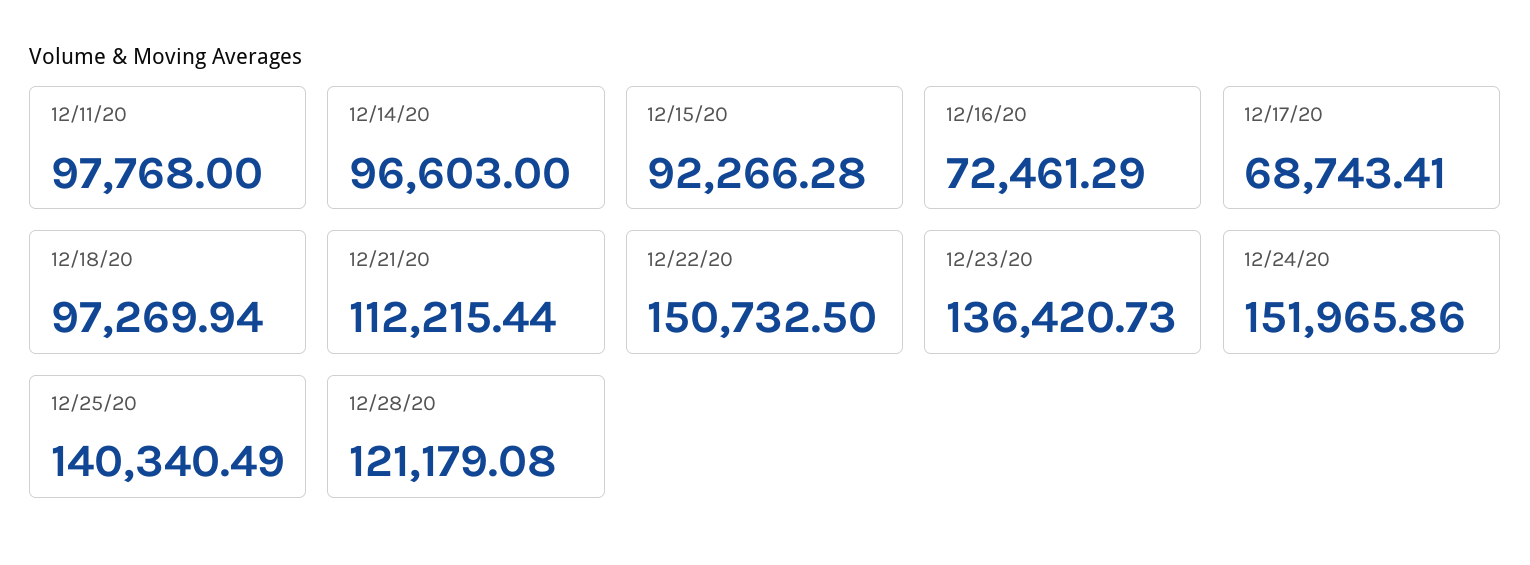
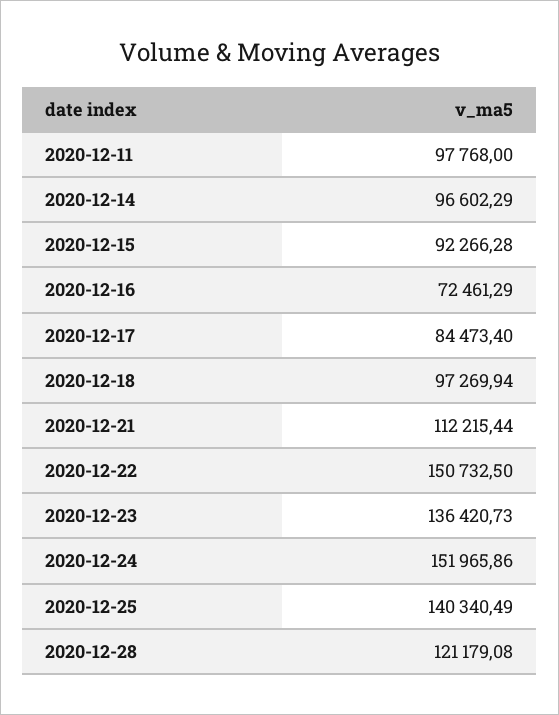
12/14/20: 96603 -> 96602.29
12/17/20: 68743.41 -> 84473.4

